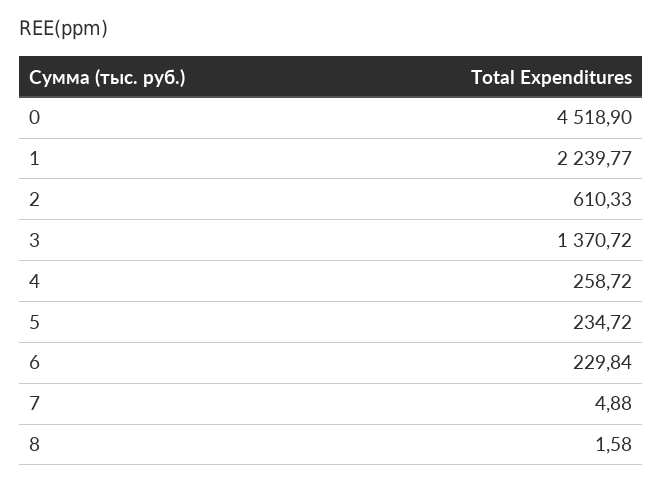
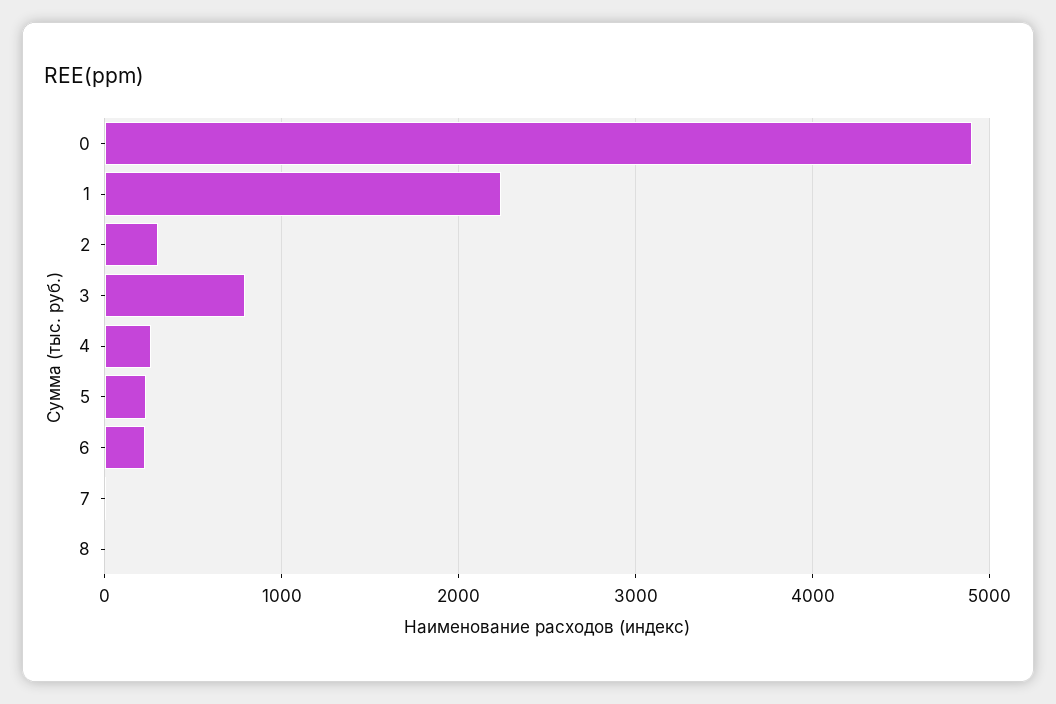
0: 4518.9 -> 4900
2: 610.33 -> 300
3: 1370.72 -> 800

